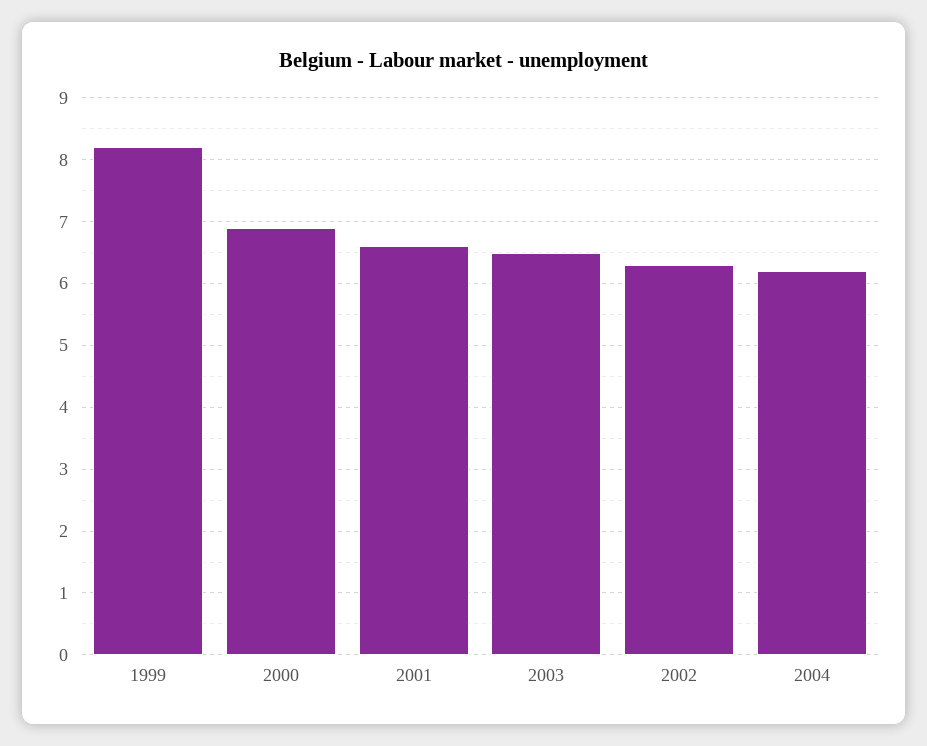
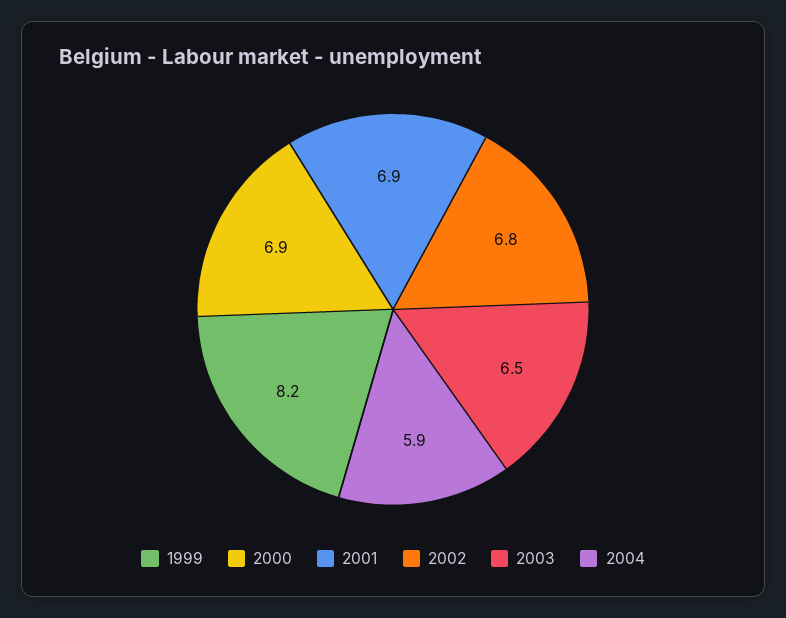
2001: 6.6 -> 6.9
2002: 6.3 -> 6.8
2004: 6.2 -> 5.9

